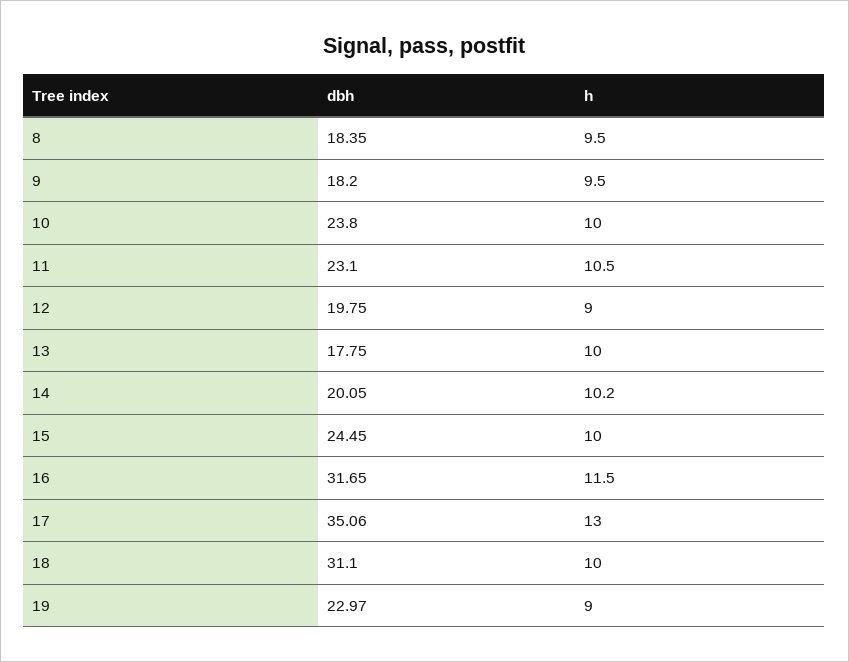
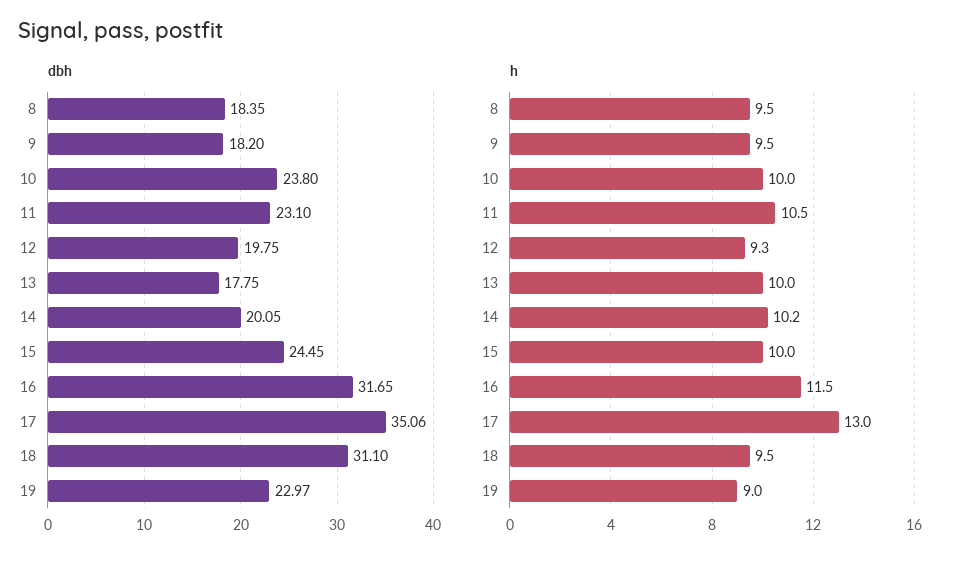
h, 12: 9 -> 9.3
h, 18: 10 -> 9.5

